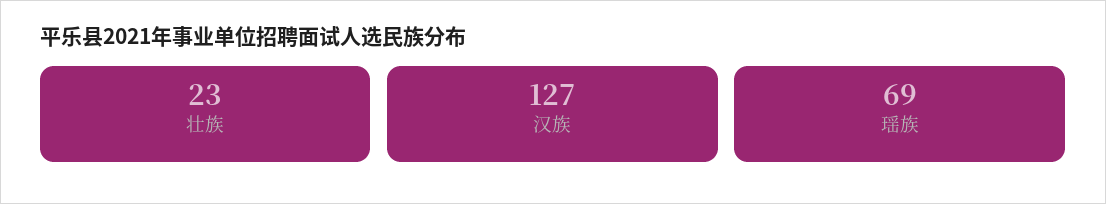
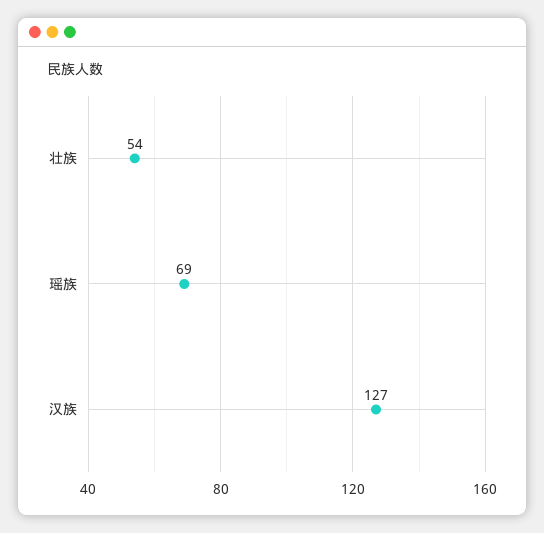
壮族: 23 -> 54

